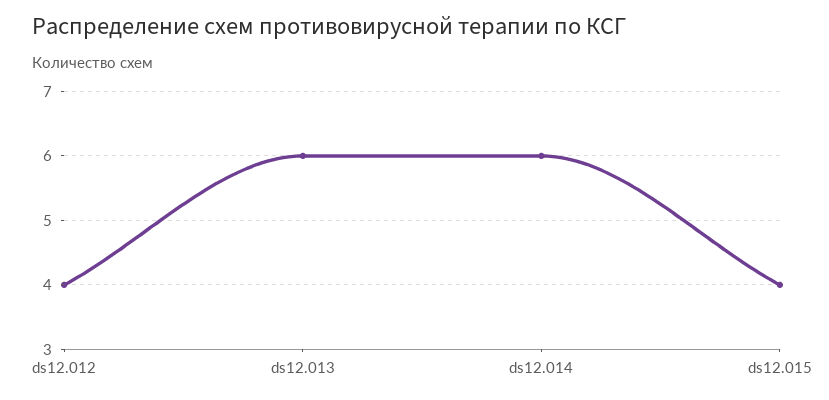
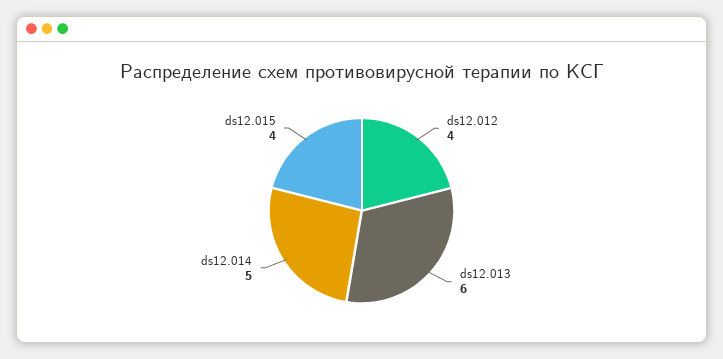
ds12.014: 6 -> 5

